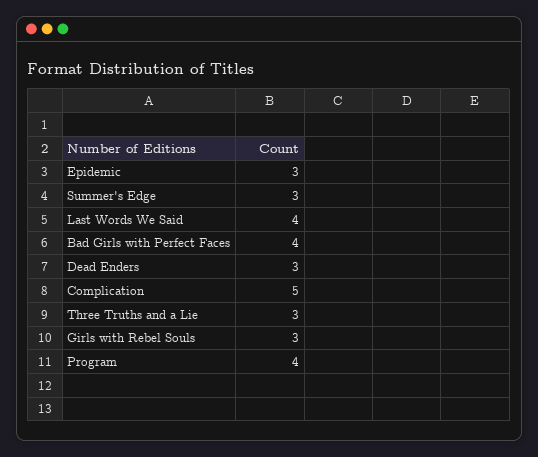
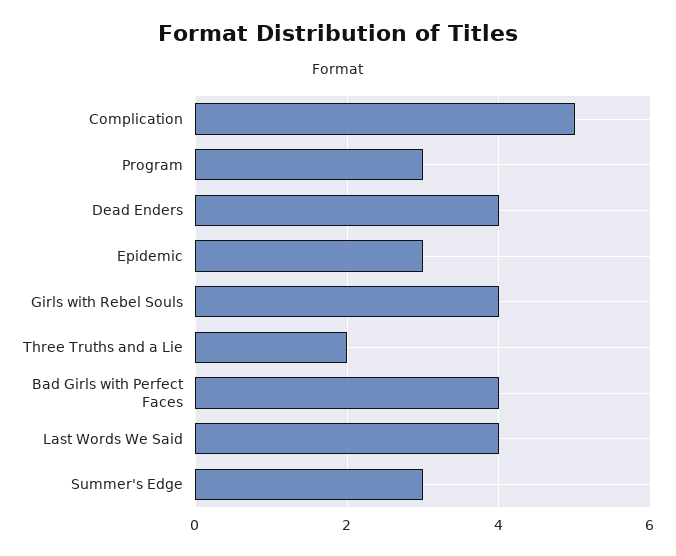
Dead Enders: 3 -> 4
Three Truths and a Lie: 3 -> 2
Girls with Rebel Souls: 3 -> 4
Program: 4 -> 3

